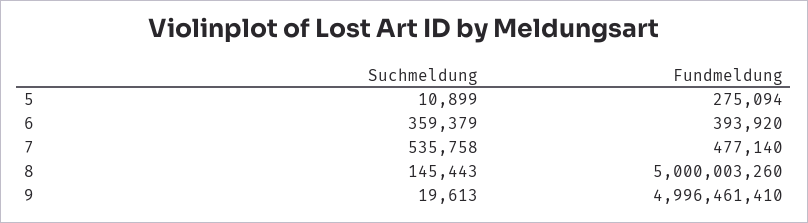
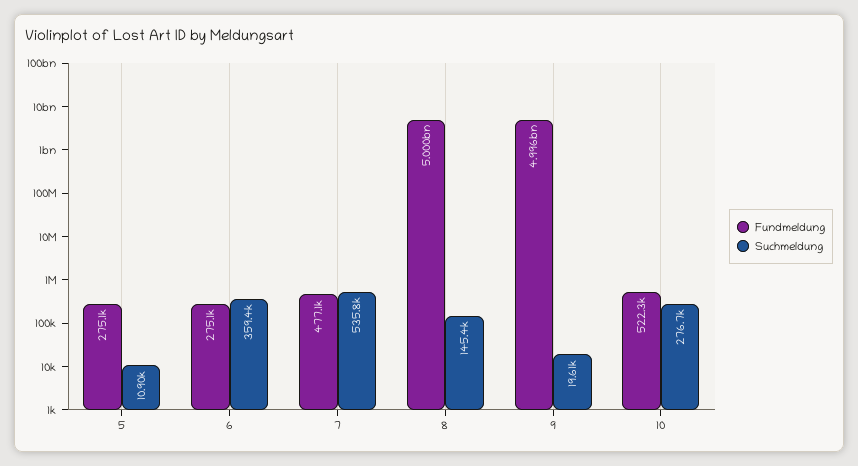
Fundmeldung, 6: 393920 -> 275100
Fundmeldung, 10: none -> 522300
Suchmeldung, 10: none -> 276700

